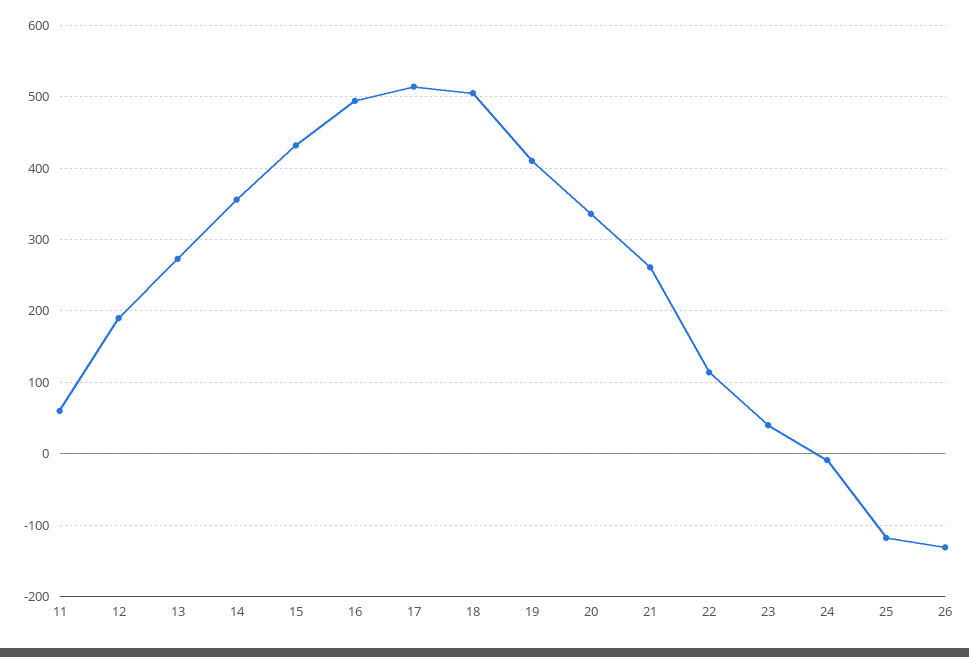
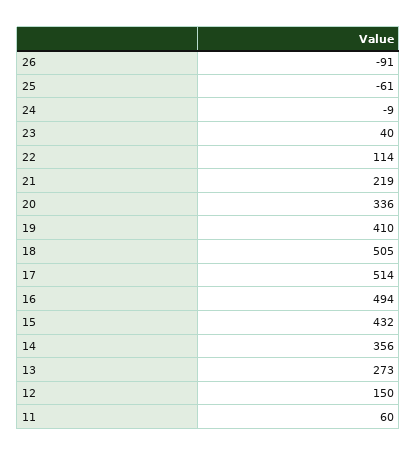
12: 190 -> 150
21: 260 -> 219
25: -120 -> -61
26: -130 -> -91

